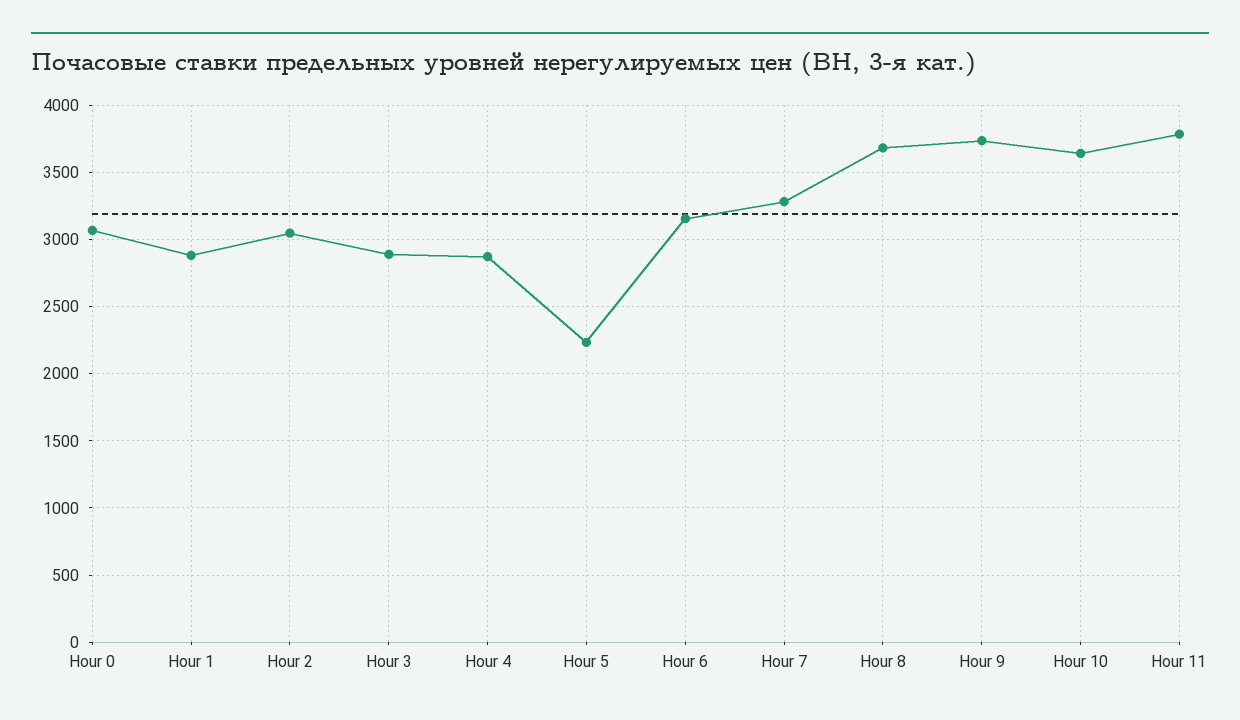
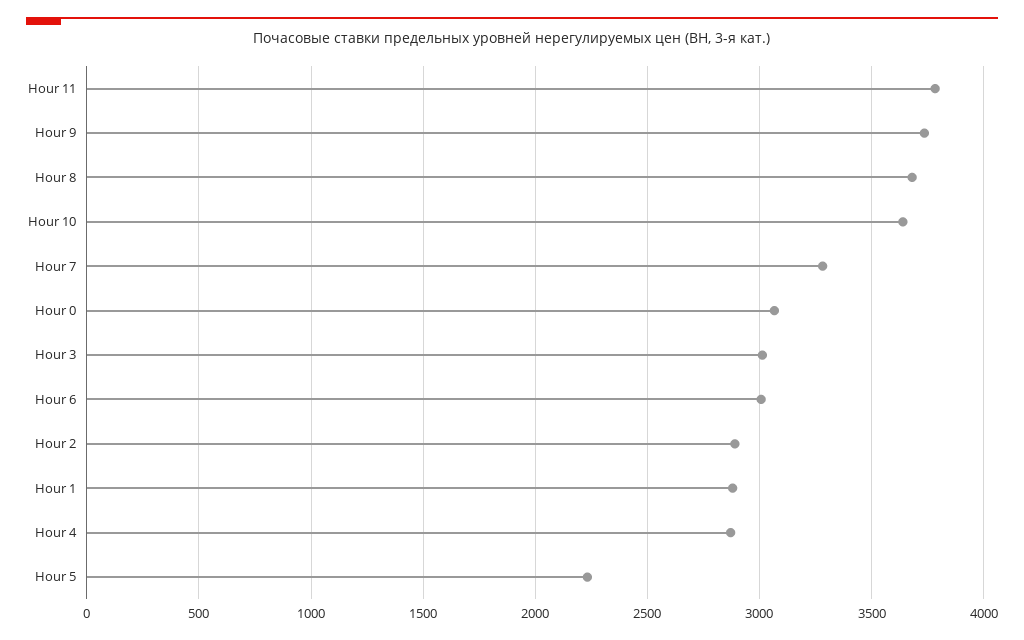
Hour 2: 3050 -> 2900
Hour 3: 2900 -> 3000
Hour 6: 3150 -> 3000

